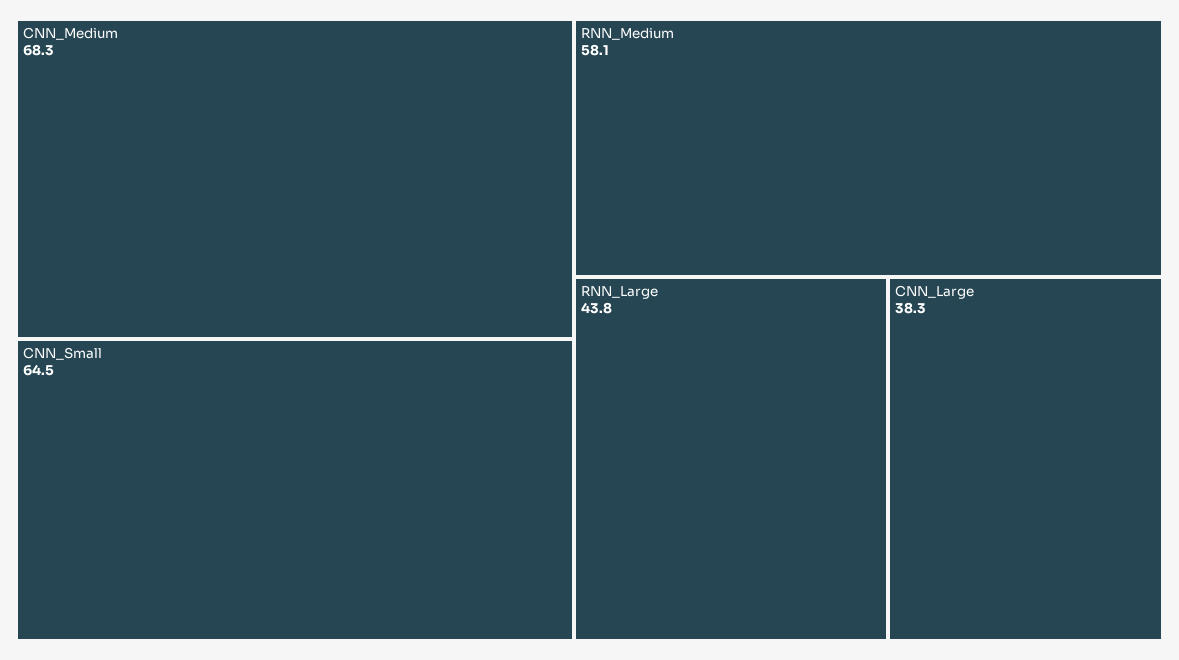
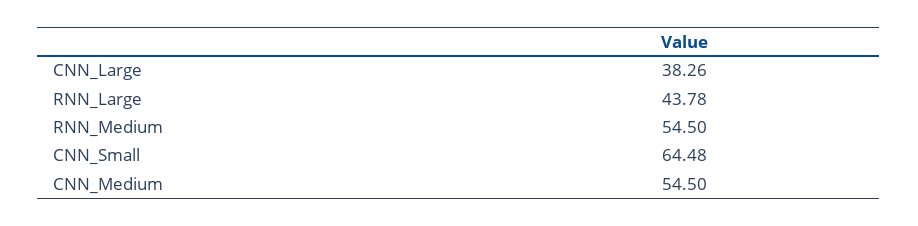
CNN_Medium: 68.3 -> 54.5
RNN_Medium: 58.1 -> 54.5

